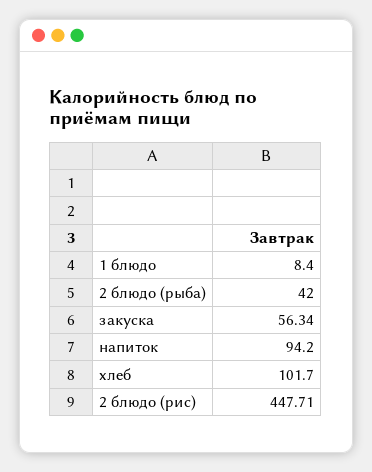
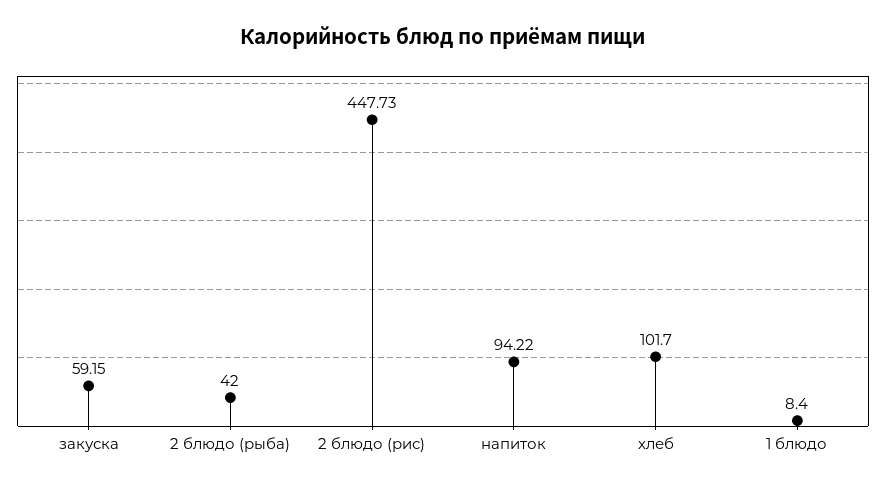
закуска: 56.34 -> 59.15
напиток: 94.2 -> 94.22
2 блюдо (рис): 447.71 -> 447.73

